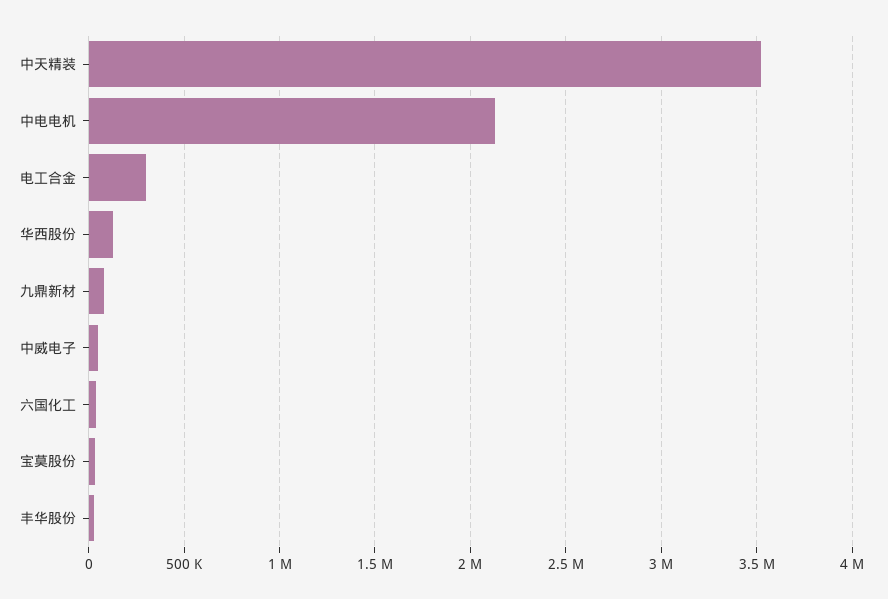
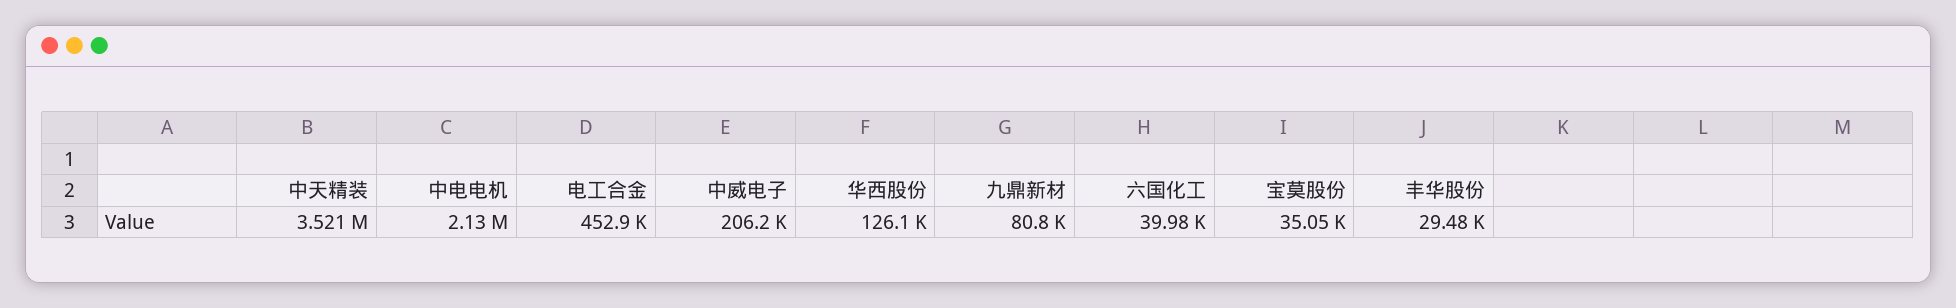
电工合金: 300000 -> 452900
中威电子: 50000 -> 206200

